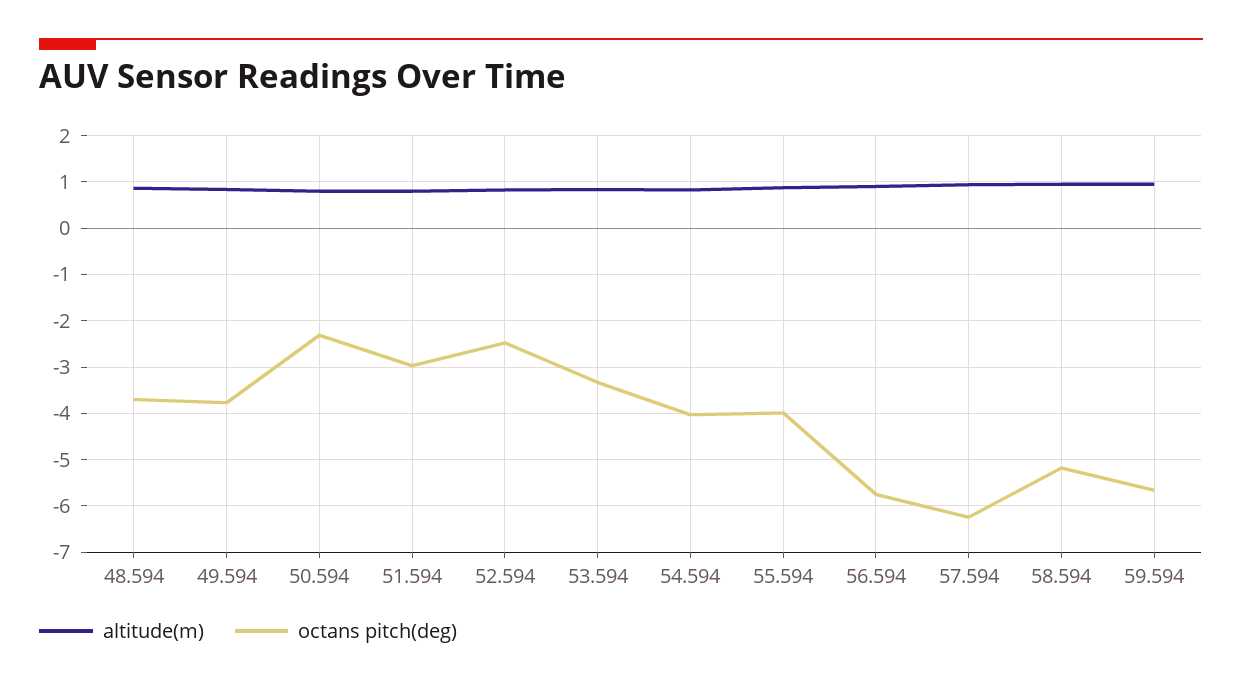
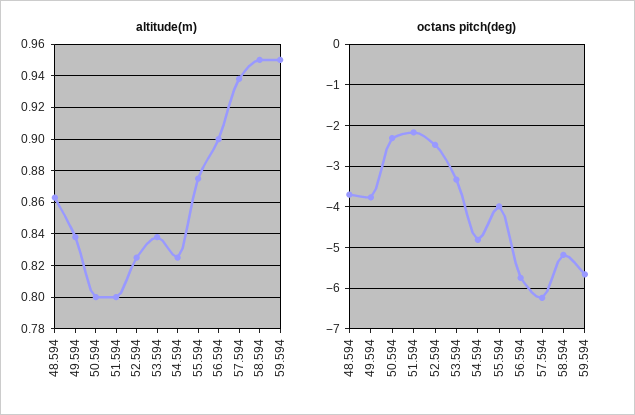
octans pitch(deg), 51.594: -3 -> -2.2
octans pitch(deg), 54.594: -4 -> -4.8

